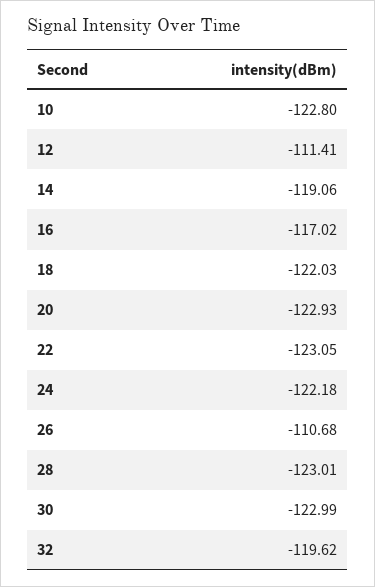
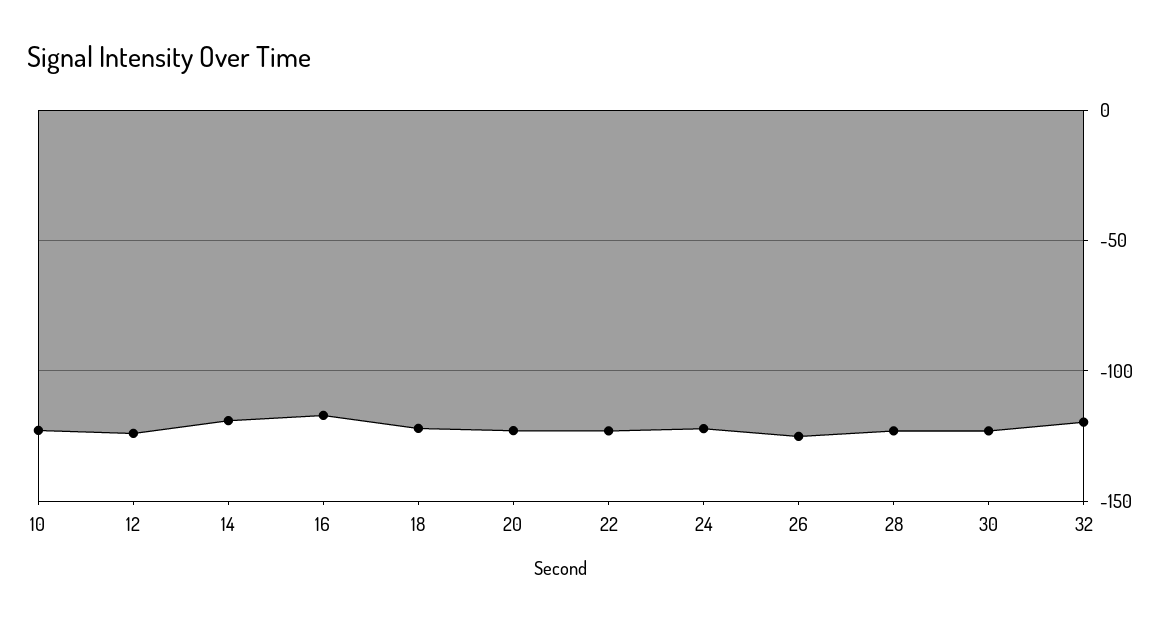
12: -111.41 -> -125
26: -110.68 -> -125

